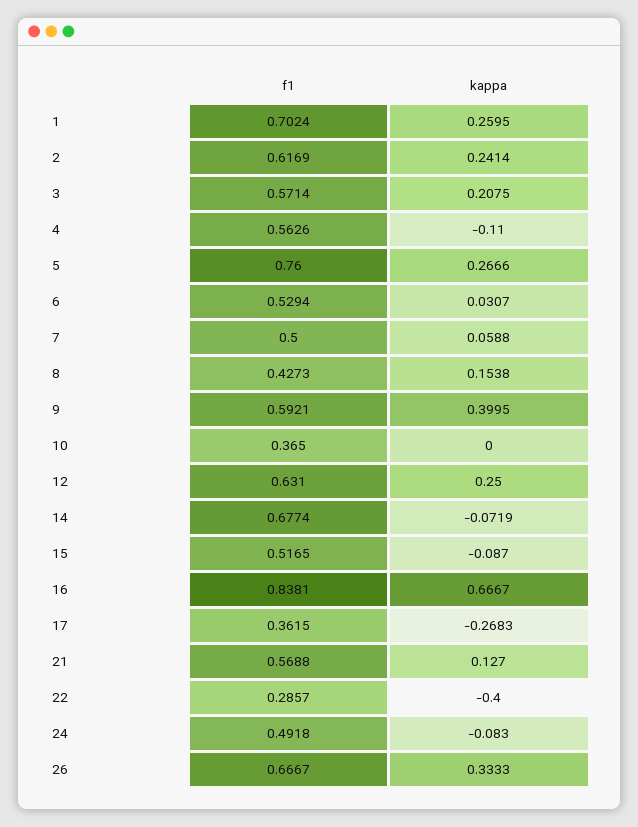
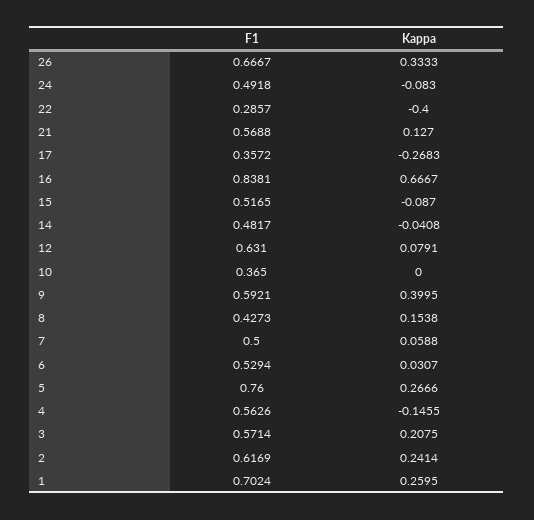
kappa, 4: -0.11 -> -0.1455
kappa, 12: 0.25 -> 0.0791
f1, 14: 0.6774 -> 0.4817
kappa, 14: -0.0719 -> -0.0408
f1, 17: 0.3615 -> 0.3572

